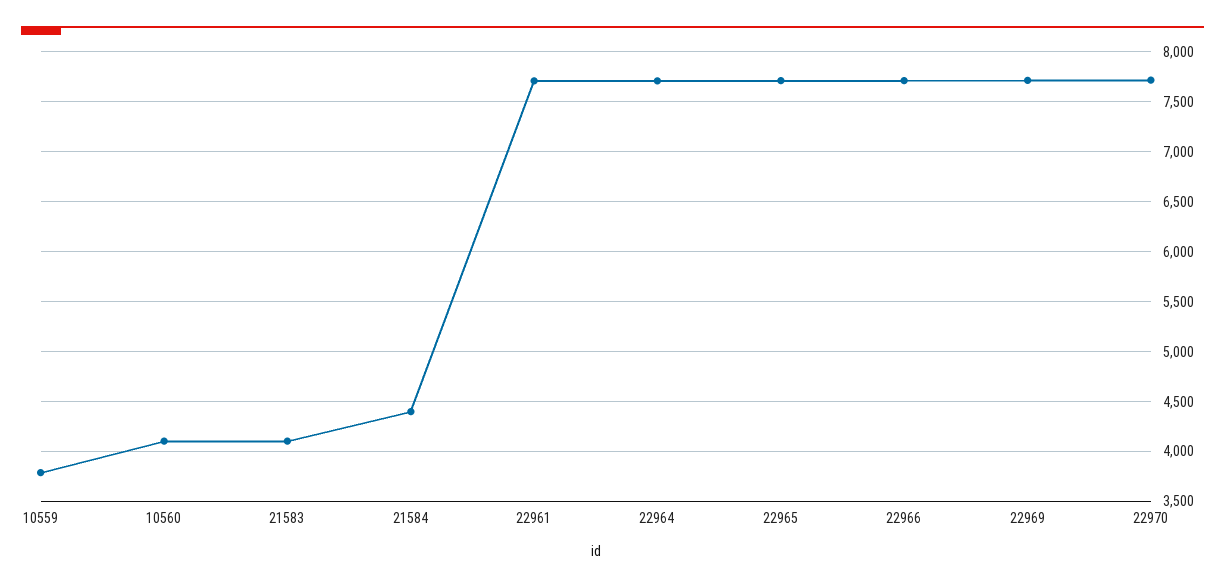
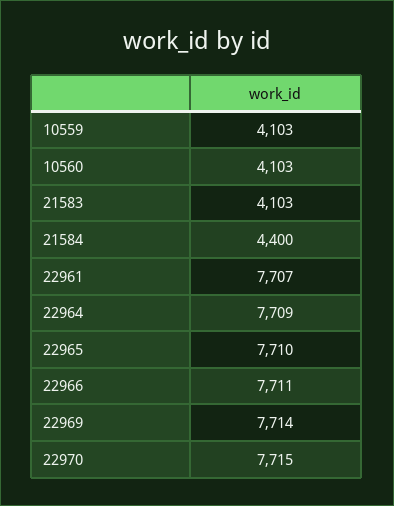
10559: 3800 -> 4103

